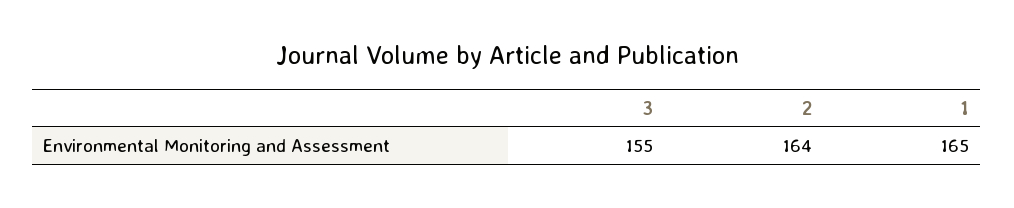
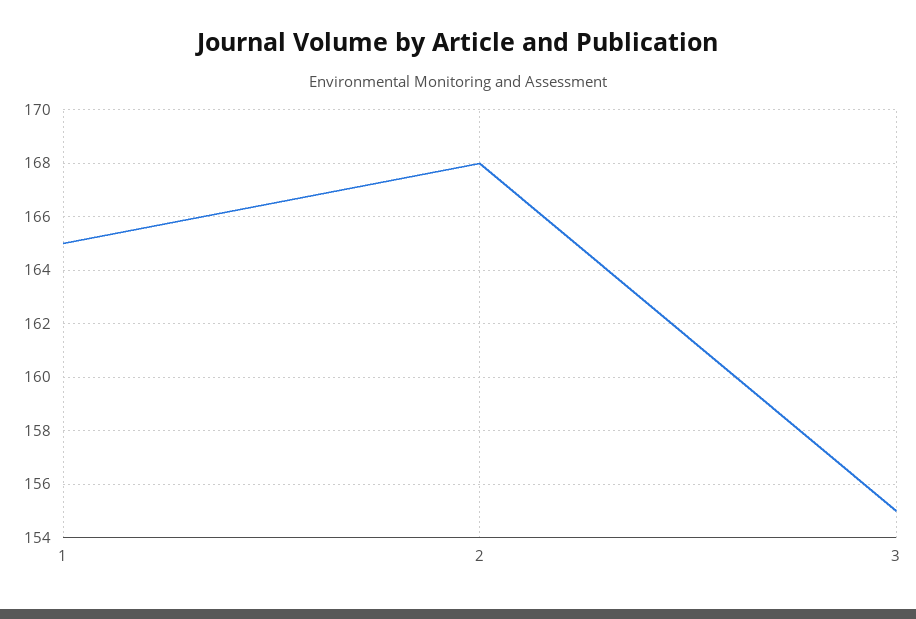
2: 164 -> 168

